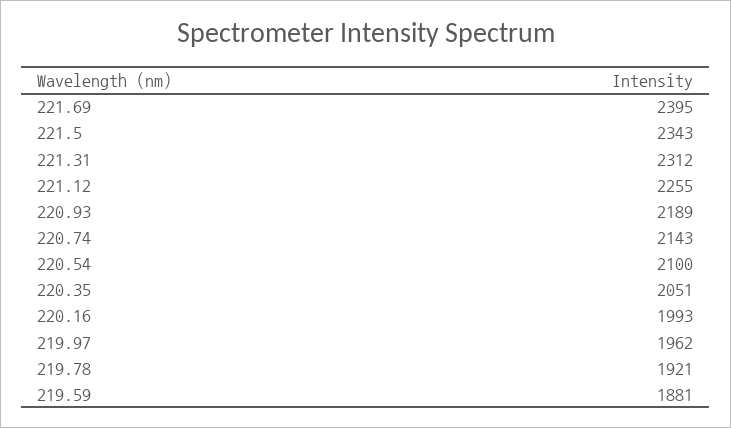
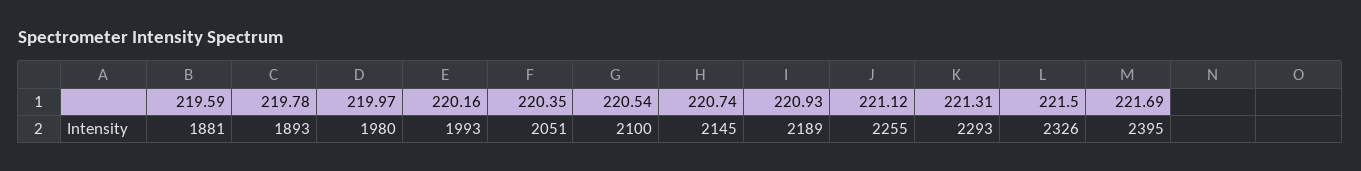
221.5: 2343 -> 2326
221.31: 2312 -> 2293
220.74: 2143 -> 2145
219.97: 1962 -> 1980
219.78: 1921 -> 1893

